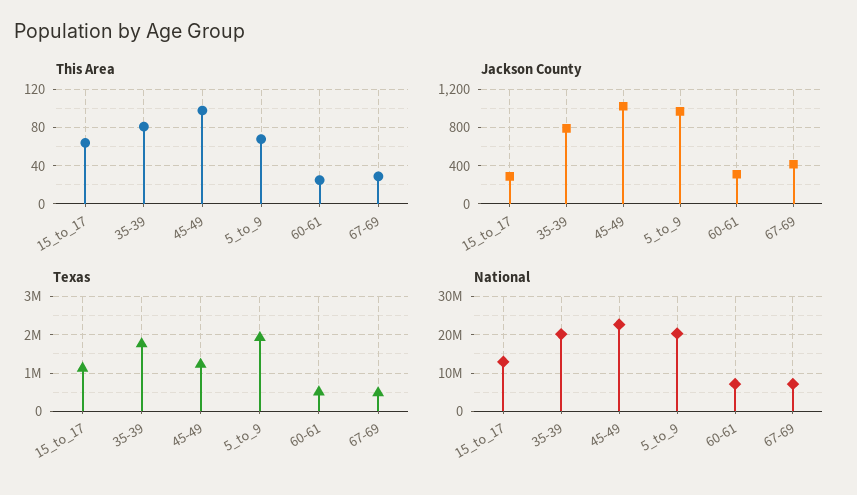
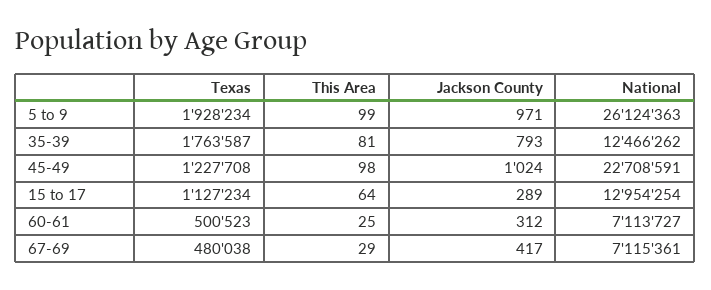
This Area, 5_to_9: 70 -> 99
National, 35-39: 20000000 -> 12466262
National, 5_to_9: 20000000 -> 26124363

